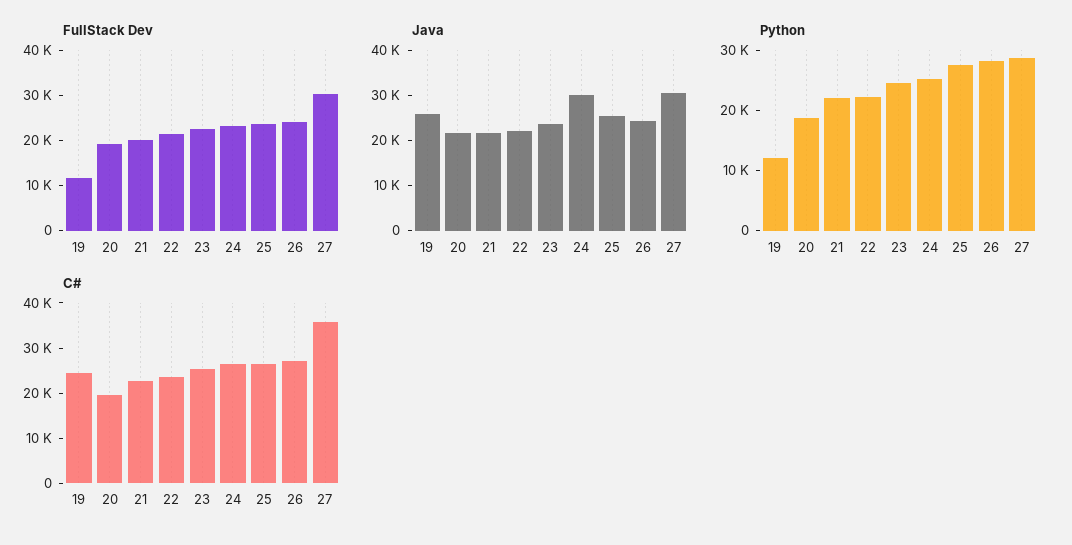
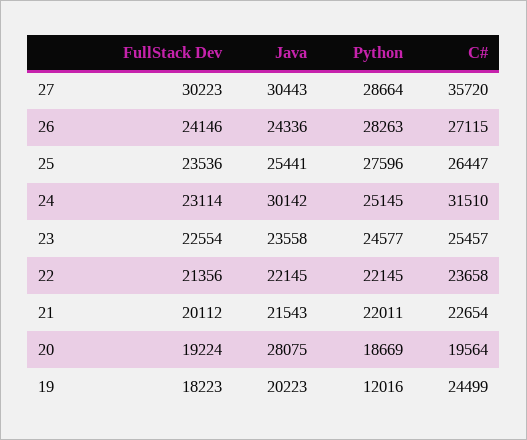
FullStack Dev, 19: 12000 -> 18223
Java, 19: 26000 -> 20223
Java, 20: 22000 -> 28075
C#, 24: 26000 -> 31510

